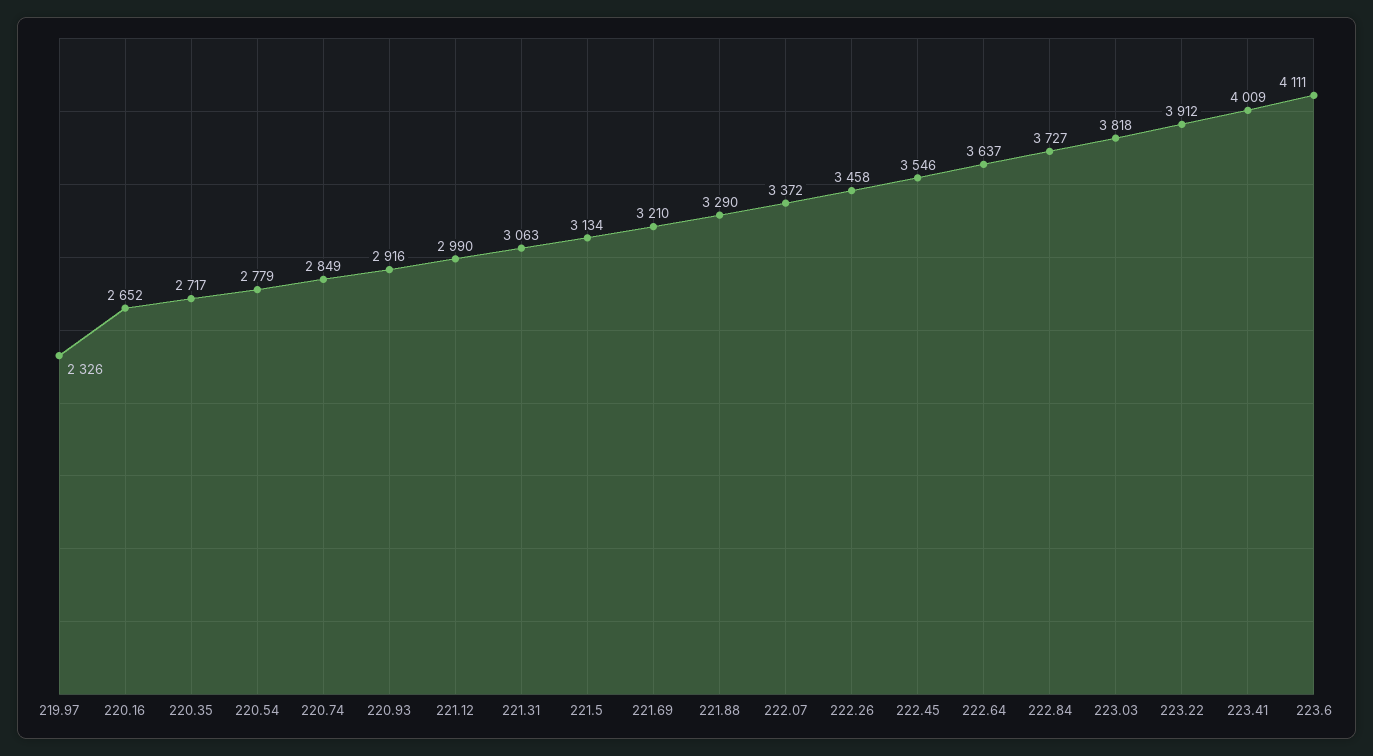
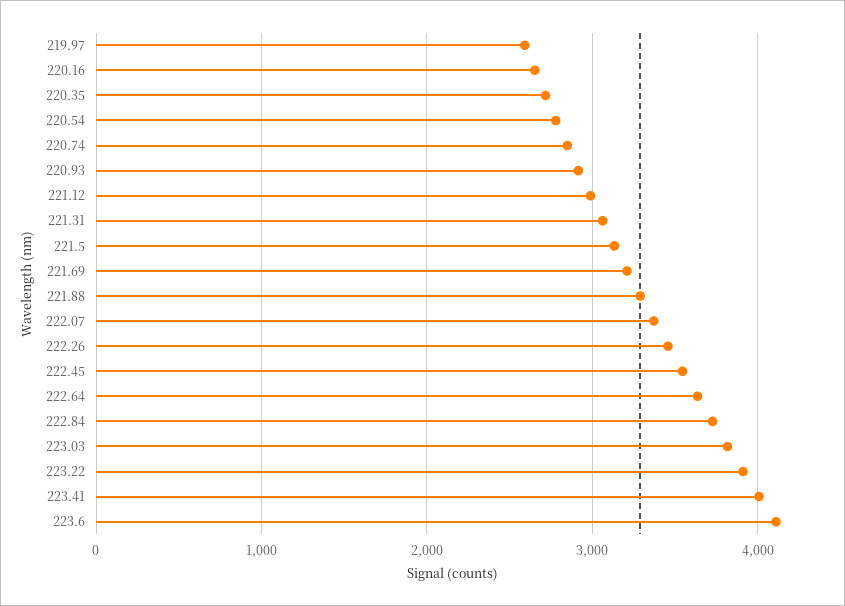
219.97: 2326 -> 2600

